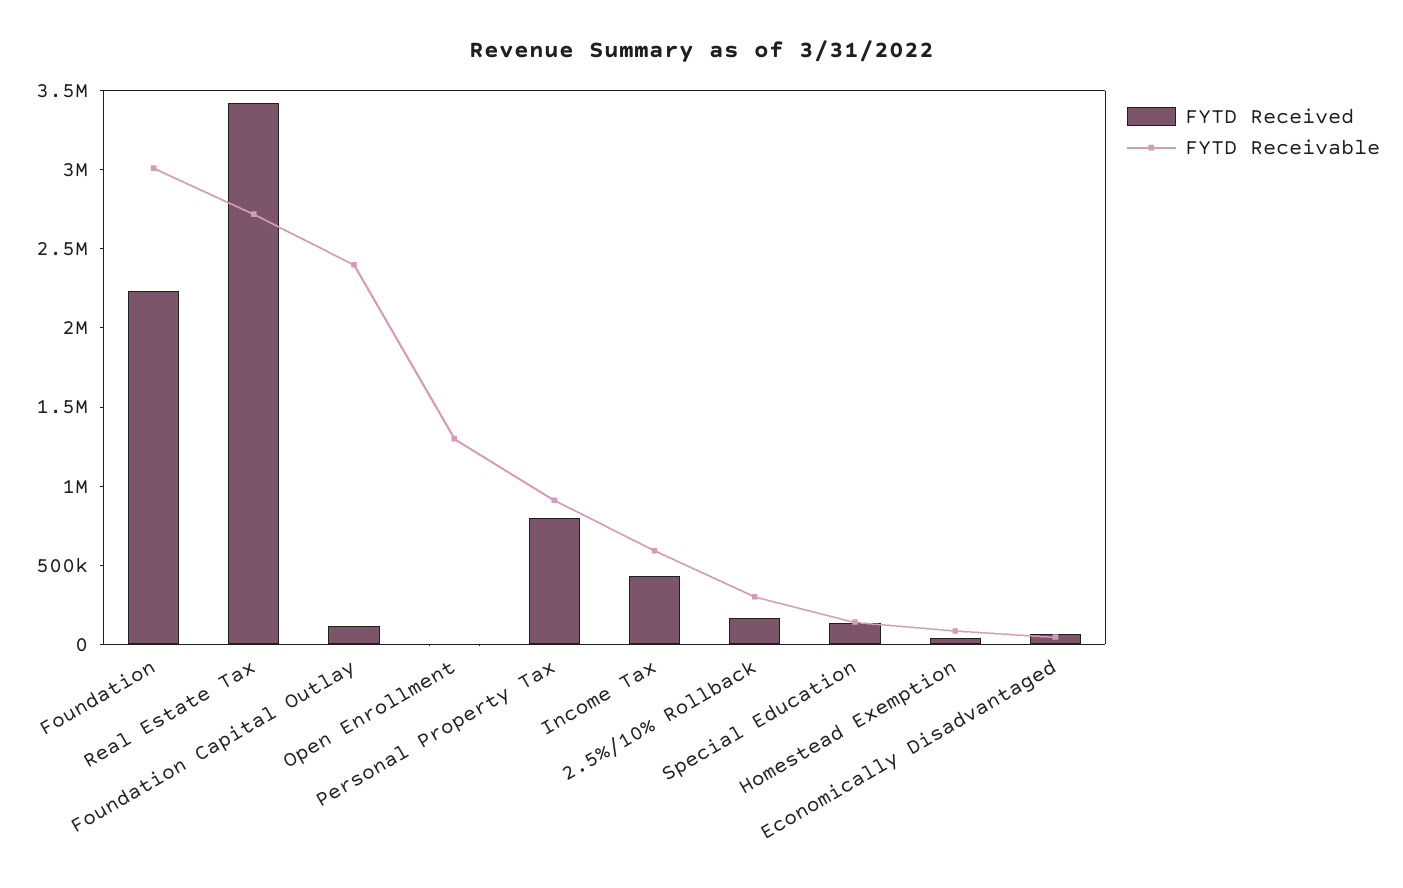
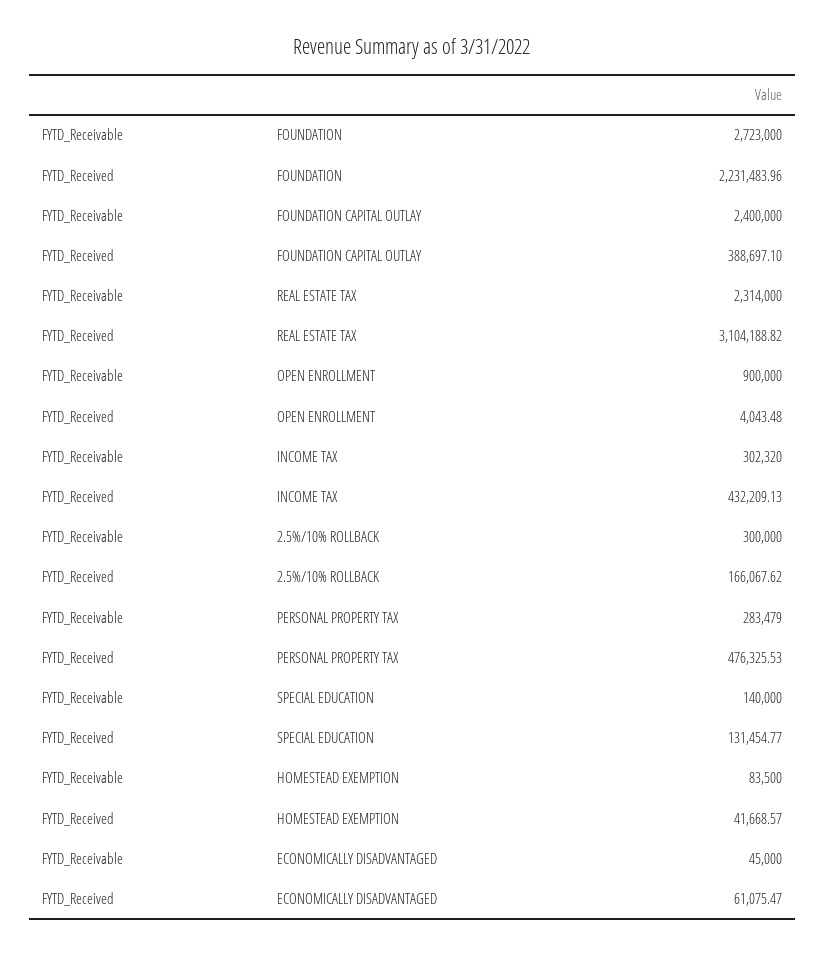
FYTD Receivable, Foundation: 3000000 -> 2723000
FYTD Received, Real Estate Tax: 3400000 -> 3104188.82
FYTD Receivable, Real Estate Tax: 2700000 -> 2314000
FYTD Received, Foundation Capital Outlay: 100000 -> 388697.1
FYTD Receivable, Open Enrollment: 1300000 -> 900000
FYTD Received, Personal Property Tax: 800000 -> 476325.53
FYTD Receivable, Personal Property Tax: 900000 -> 283479
FYTD Receivable, Income Tax: 600000 -> 302320

